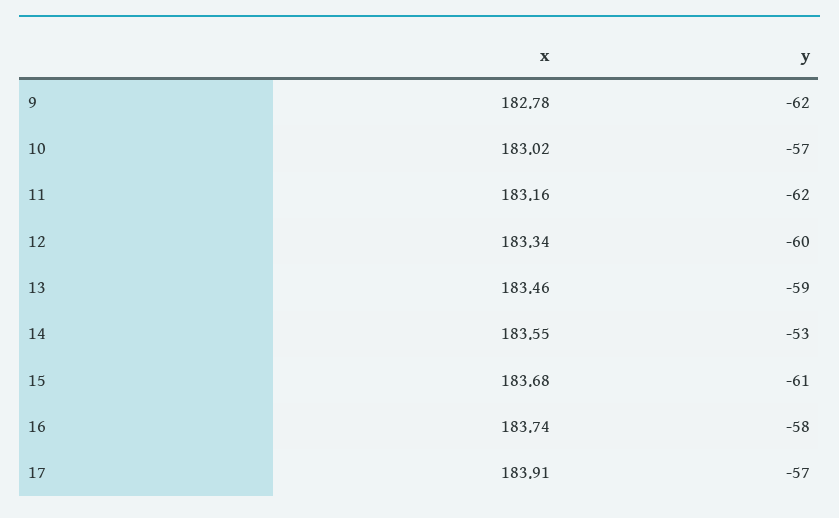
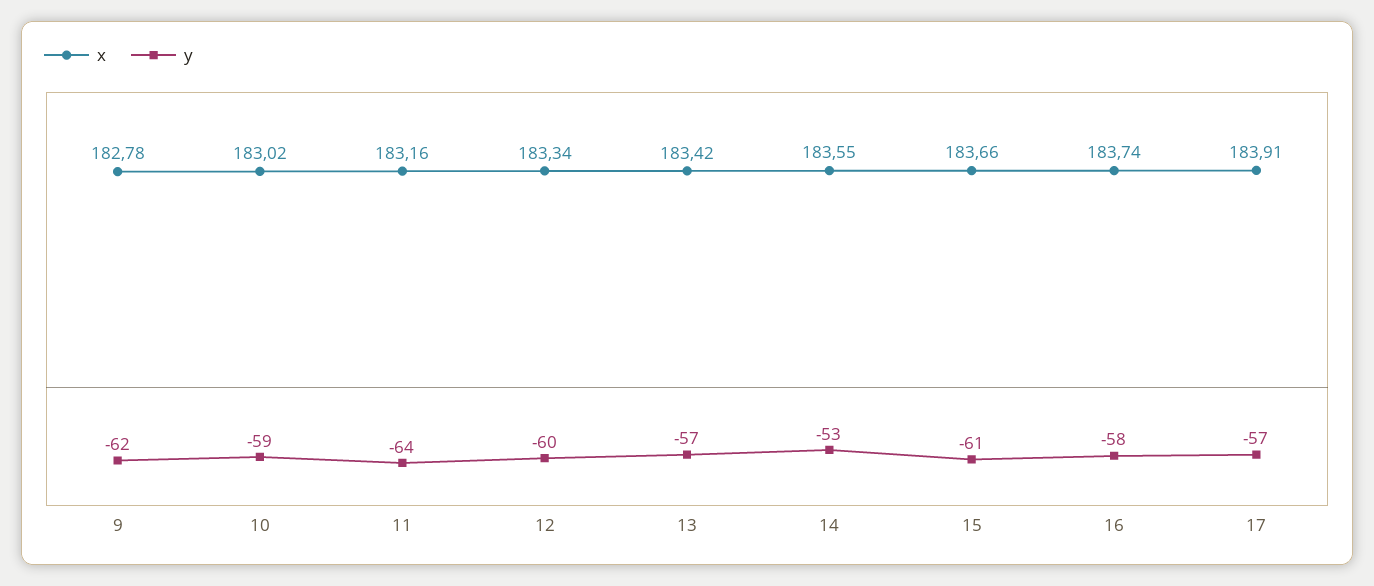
y, 10: -57 -> -59
y, 11: -62 -> -64
x, 13: 183.46 -> 183.42
y, 13: -59 -> -57
x, 15: 183.68 -> 183.66

